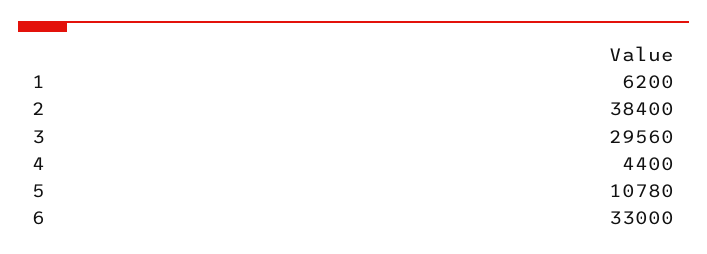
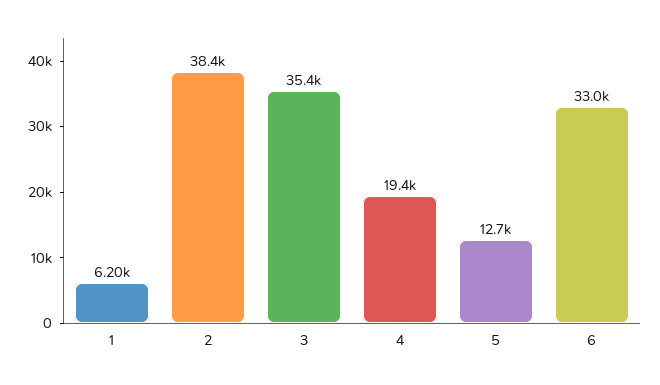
3: 29560 -> 35400
4: 4400 -> 19400
5: 10780 -> 12700

